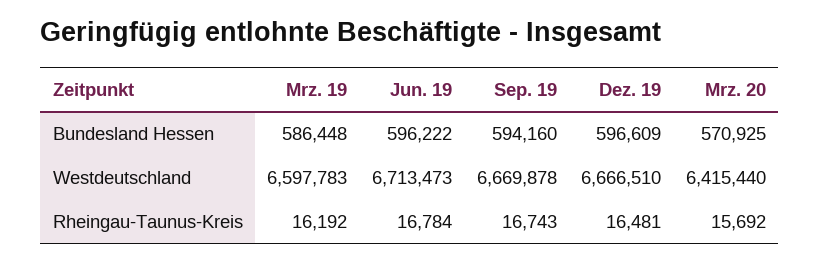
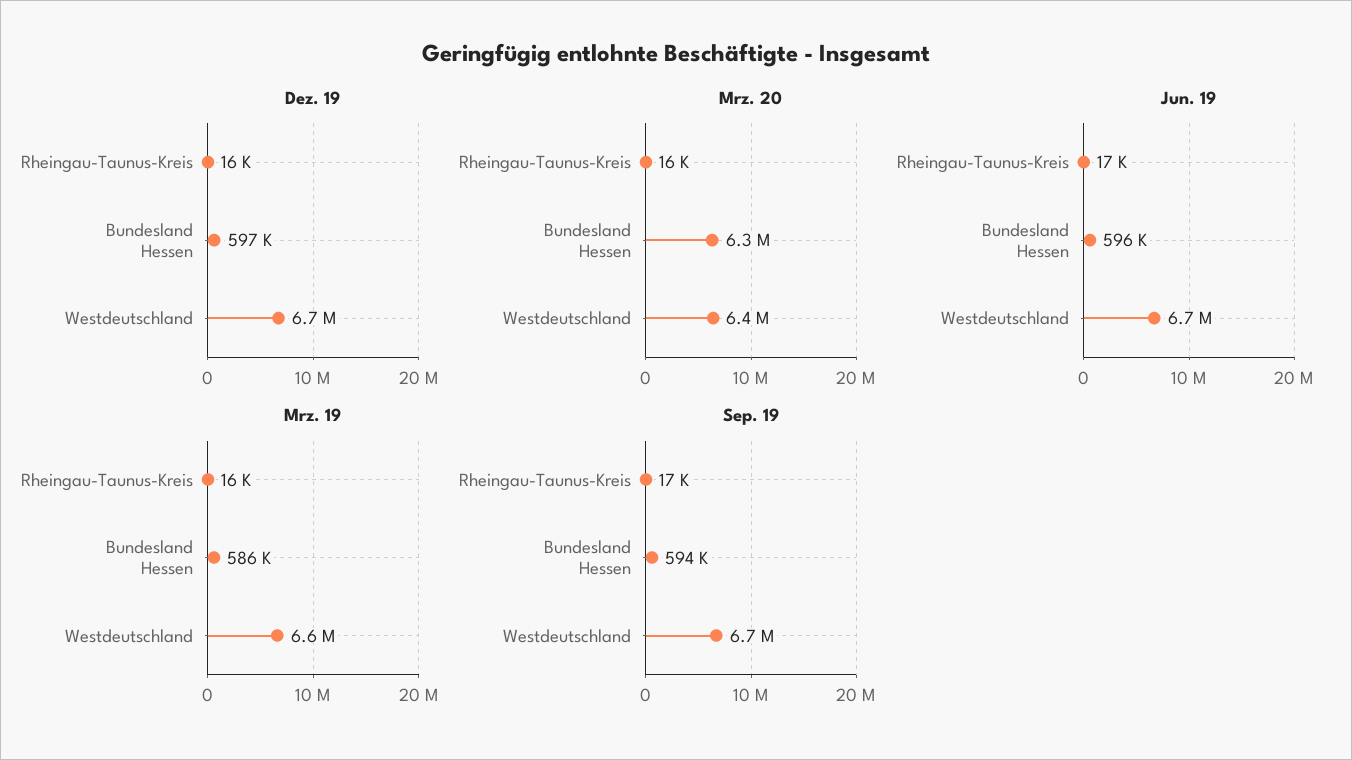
Mrz. 20, Bundesland Hessen: 570925 -> 6300000

